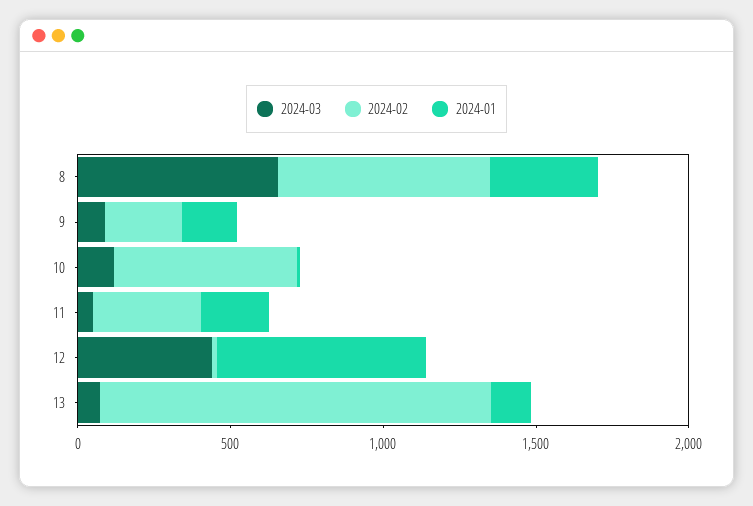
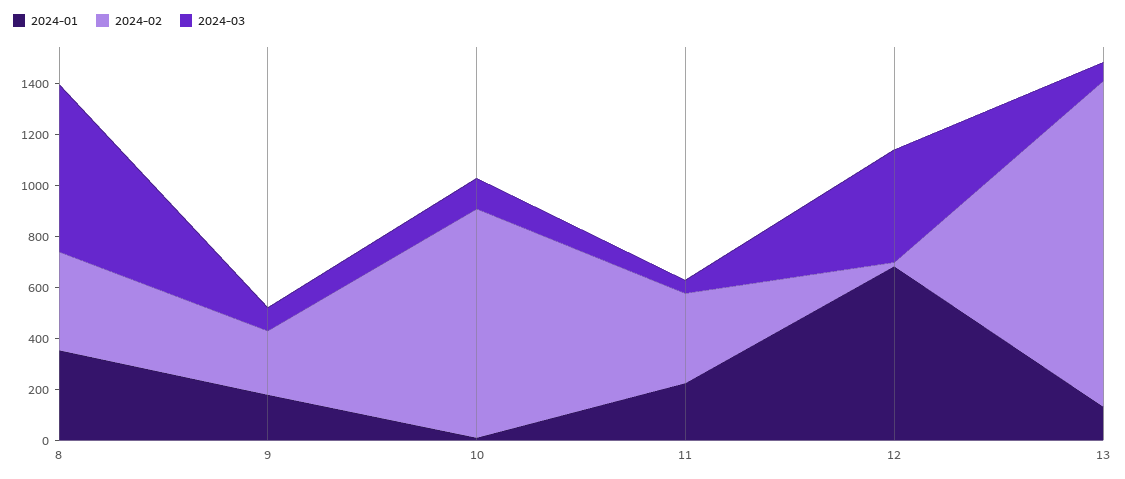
2024-02, 8: 700 -> 400
2024-02, 10: 600 -> 900

